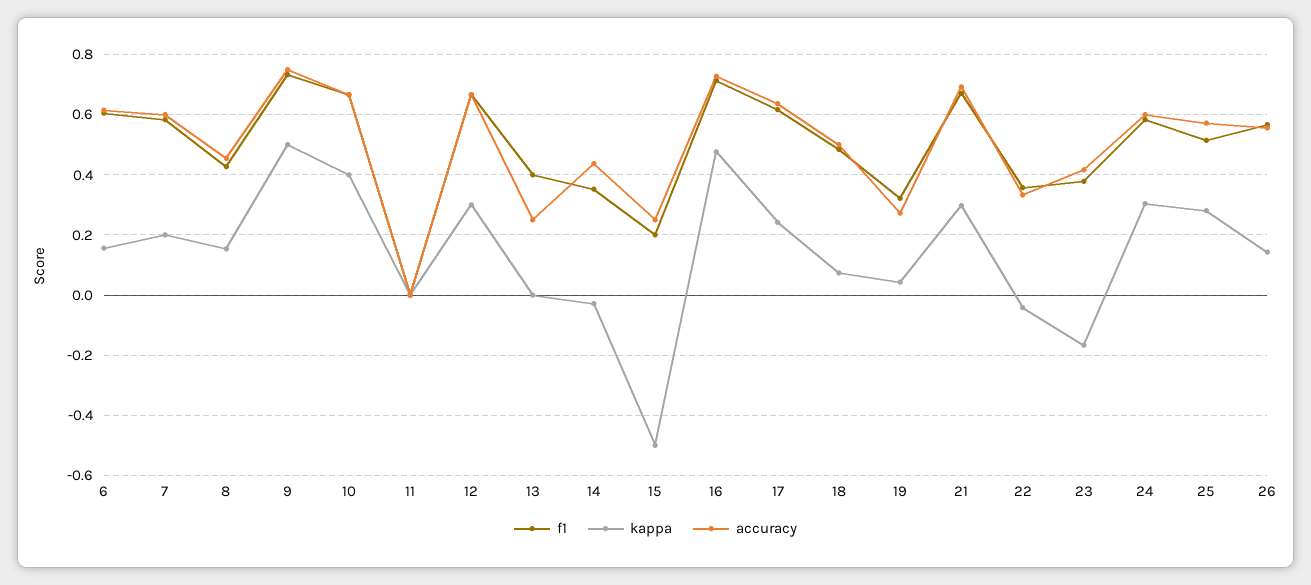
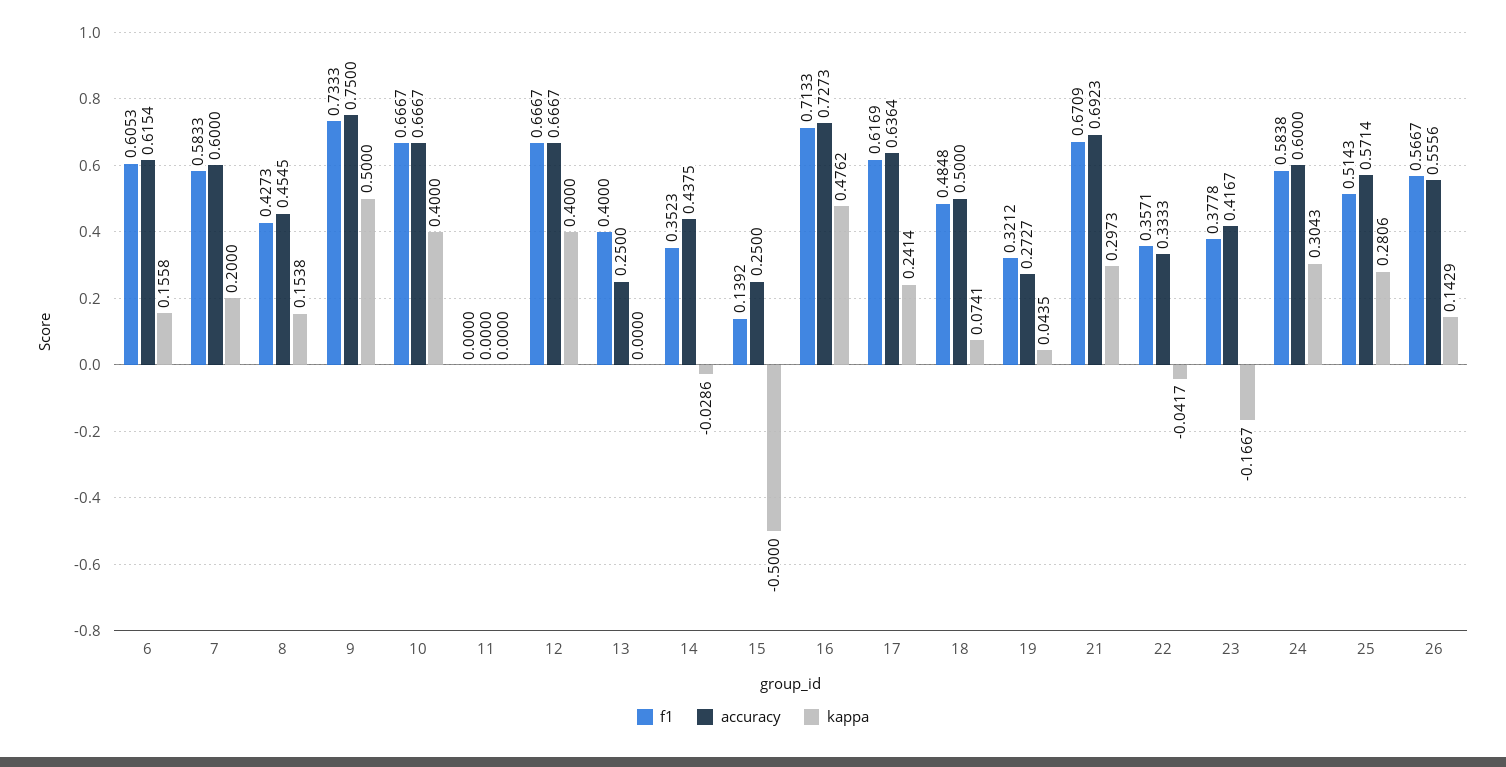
kappa, 12: 0.3 -> 0.4
f1, 15: 0.2 -> 0.1392

